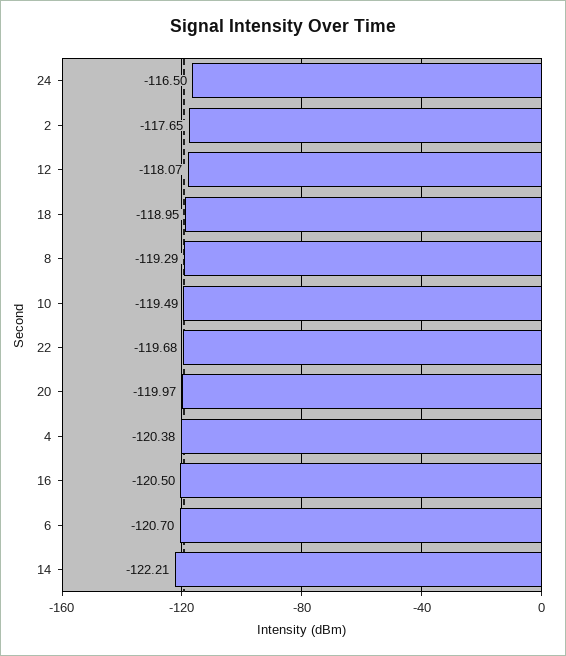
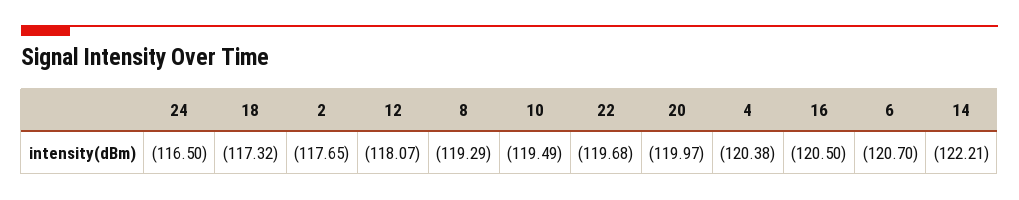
18: -118.95 -> -117.32

